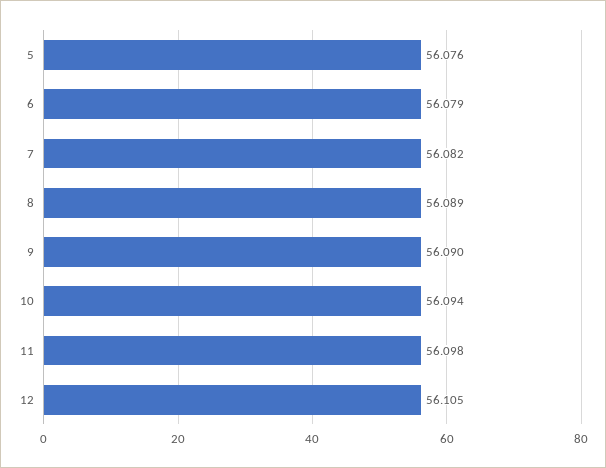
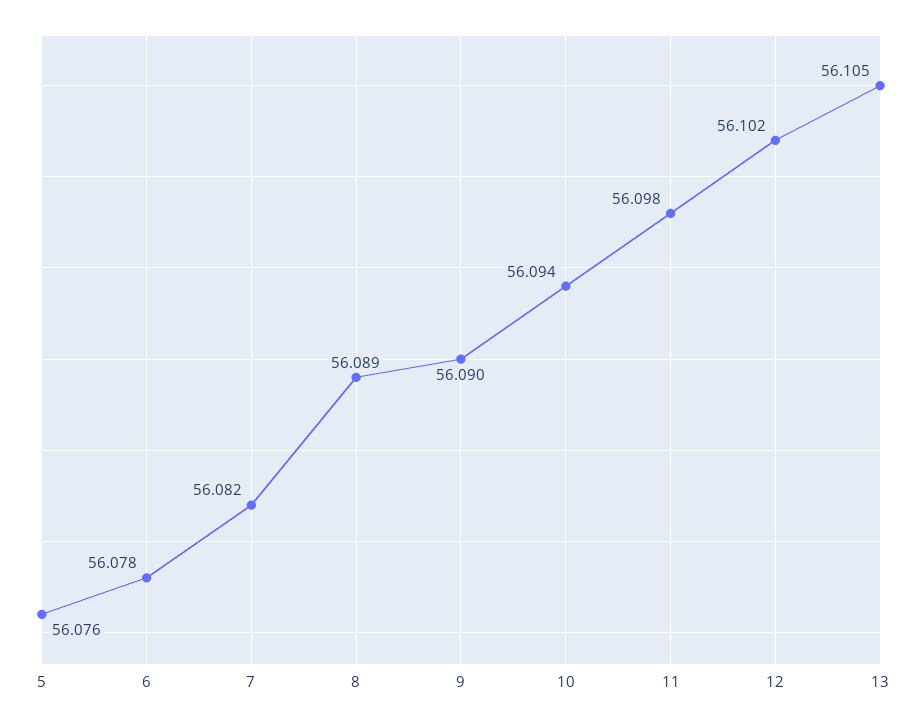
6: 56.079 -> 56.078
12: 56.105 -> 56.102
13: none -> 56.105

